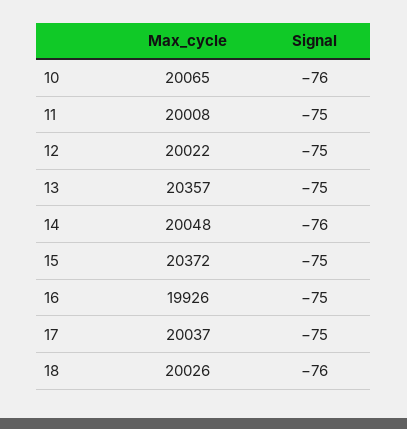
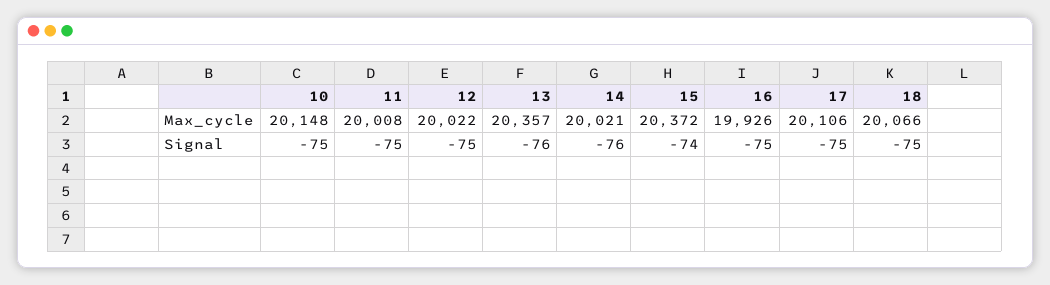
Max_cycle, 10: 20065 -> 20148
Signal, 10: -76 -> -75
Signal, 13: -75 -> -76
Max_cycle, 14: 20048 -> 20021
Signal, 15: -75 -> -74
Max_cycle, 17: 20037 -> 20106
Max_cycle, 18: 20026 -> 20066
Signal, 18: -76 -> -75

